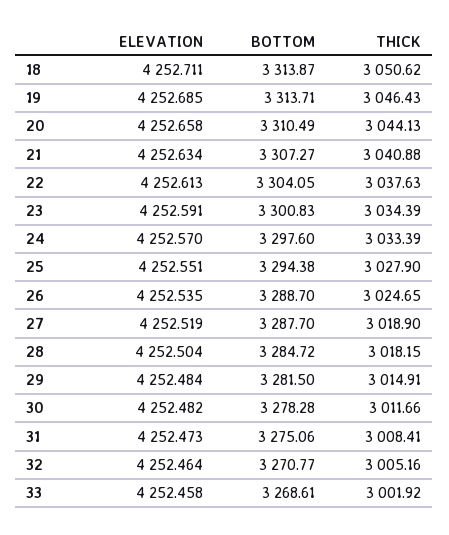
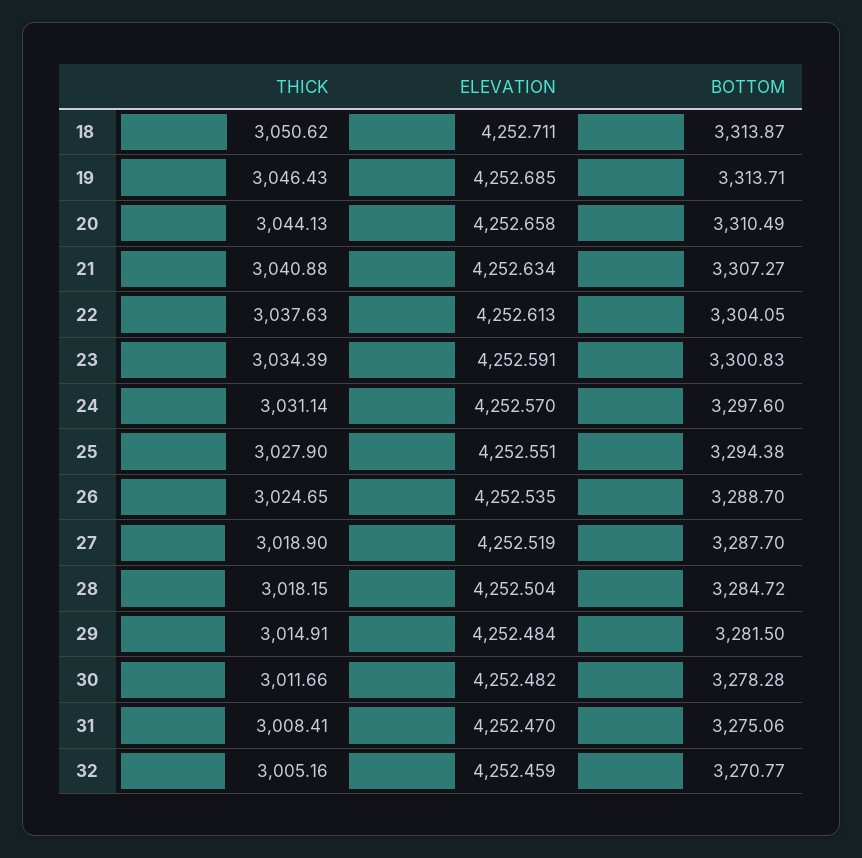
THICK, 24: 3033.39 -> 3031.14
ELEVATION, 31: 4252.473 -> 4252.47
ELEVATION, 32: 4252.464 -> 4252.459
ELEVATION, 33: 4252.458 -> none
BOTTOM, 33: 3268.61 -> none
THICK, 33: 3001.92 -> none

